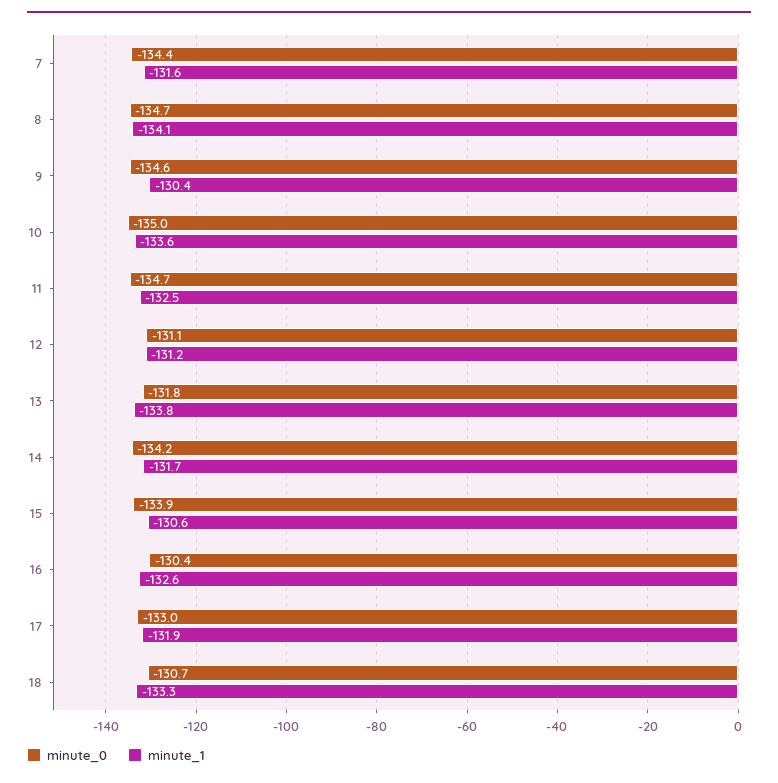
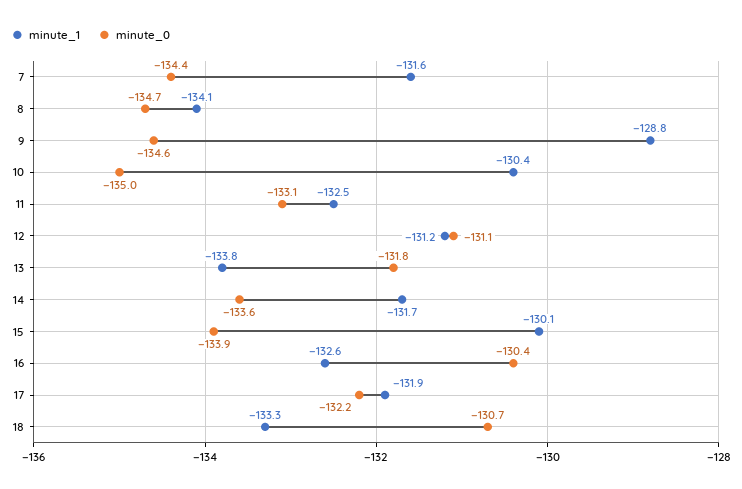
minute_1, 9: -130.4 -> -128.8
minute_1, 10: -133.6 -> -130.4
minute_0, 11: -134.7 -> -133.1
minute_0, 14: -134.2 -> -133.6
minute_1, 15: -130.6 -> -130.1
minute_0, 17: -133 -> -132.2

